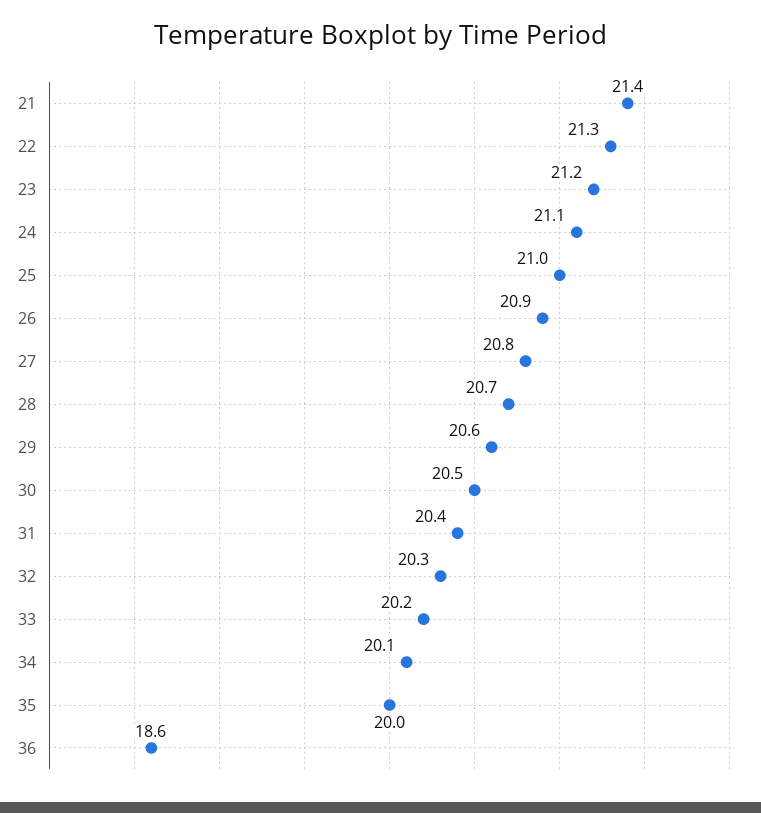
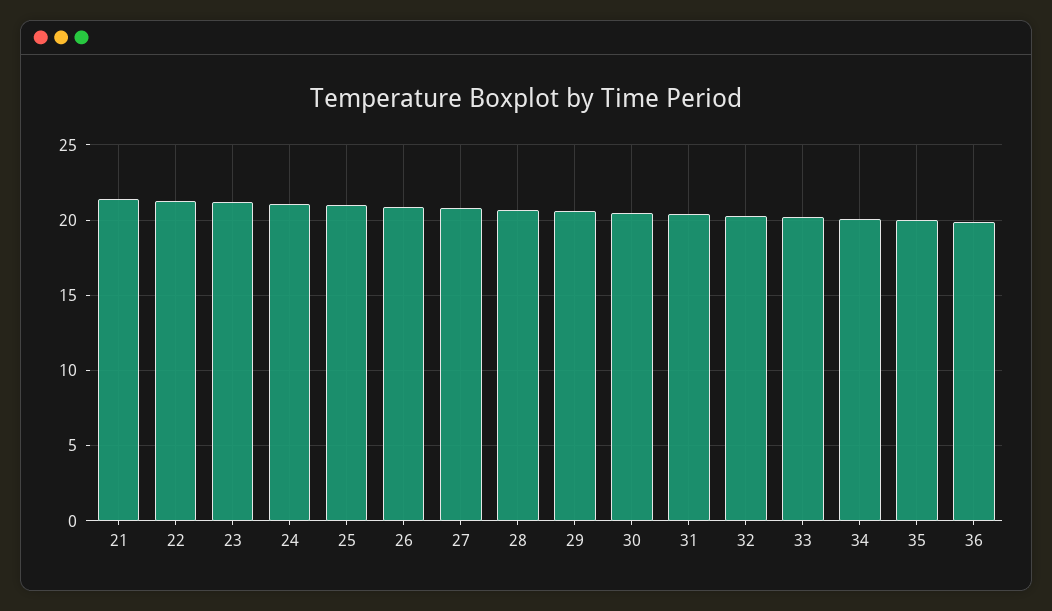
36: 18.6 -> 20

